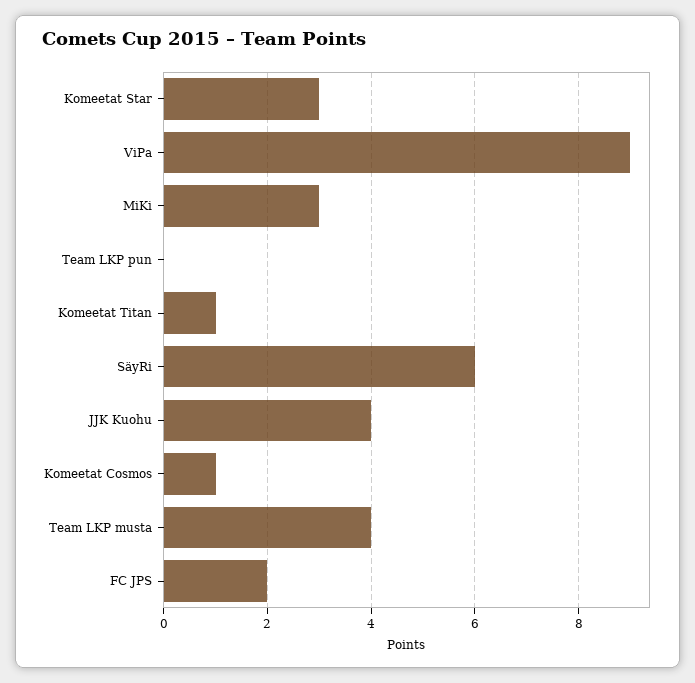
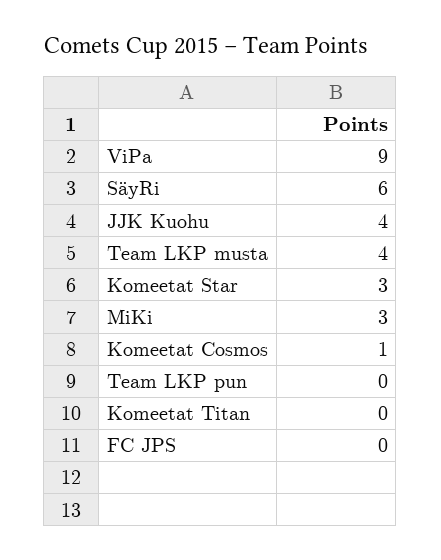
Komeetat Titan: 1 -> 0
FC JPS: 2 -> 0

